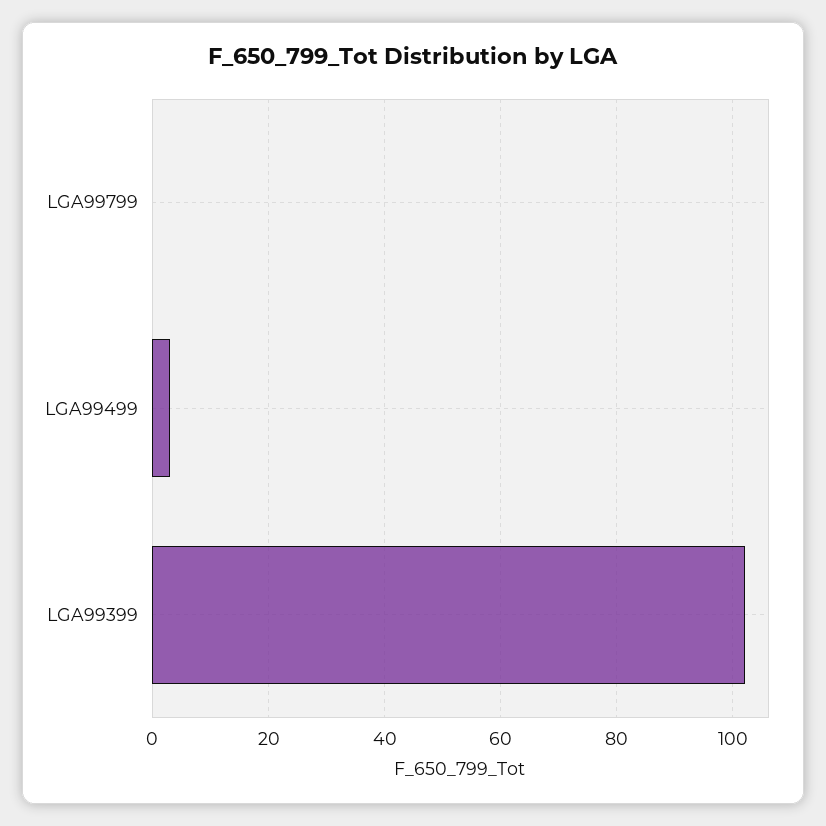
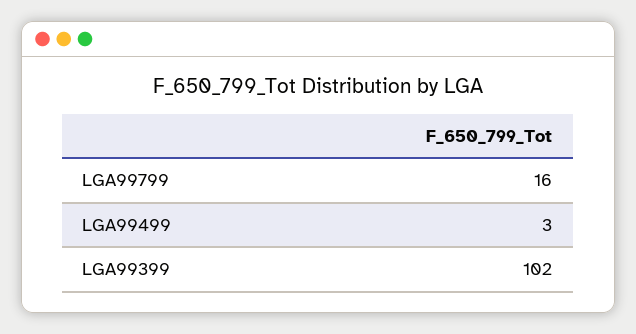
LGA99799: 0 -> 16

